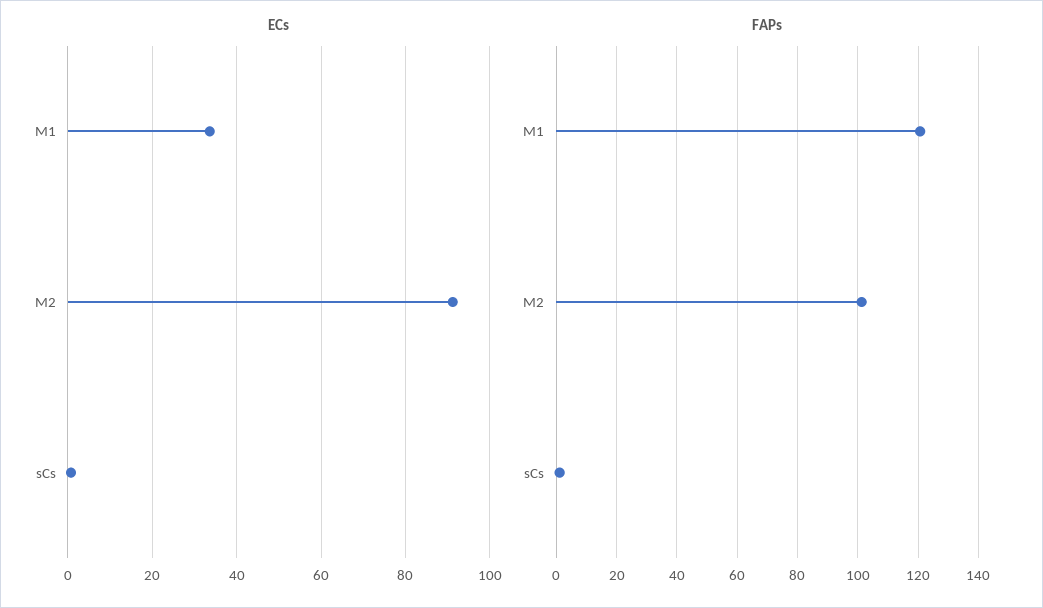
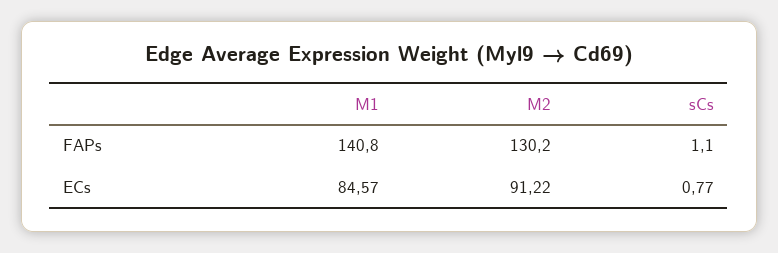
ECs, M1: 34 -> 84.57
FAPs, M1: 120 -> 140.8
FAPs, M2: 102 -> 130.2

